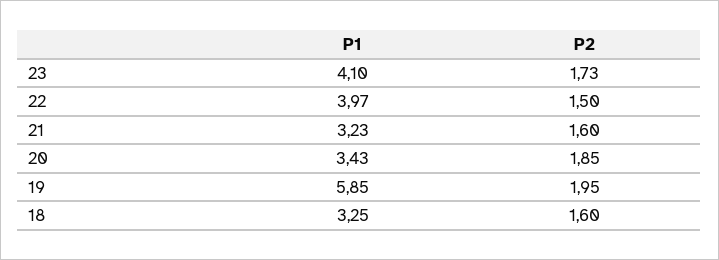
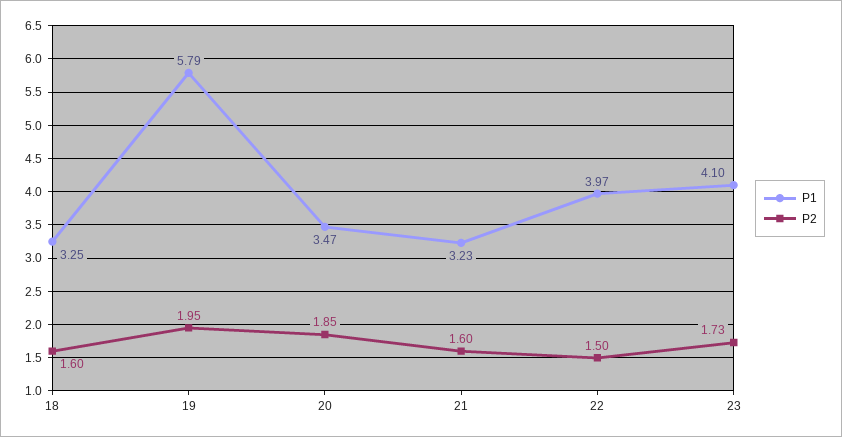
P1, 20: 3.43 -> 3.47
P1, 19: 5.85 -> 5.79

